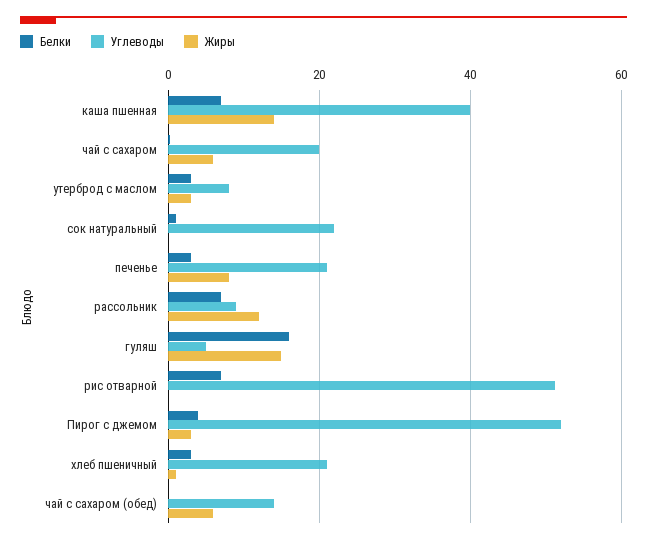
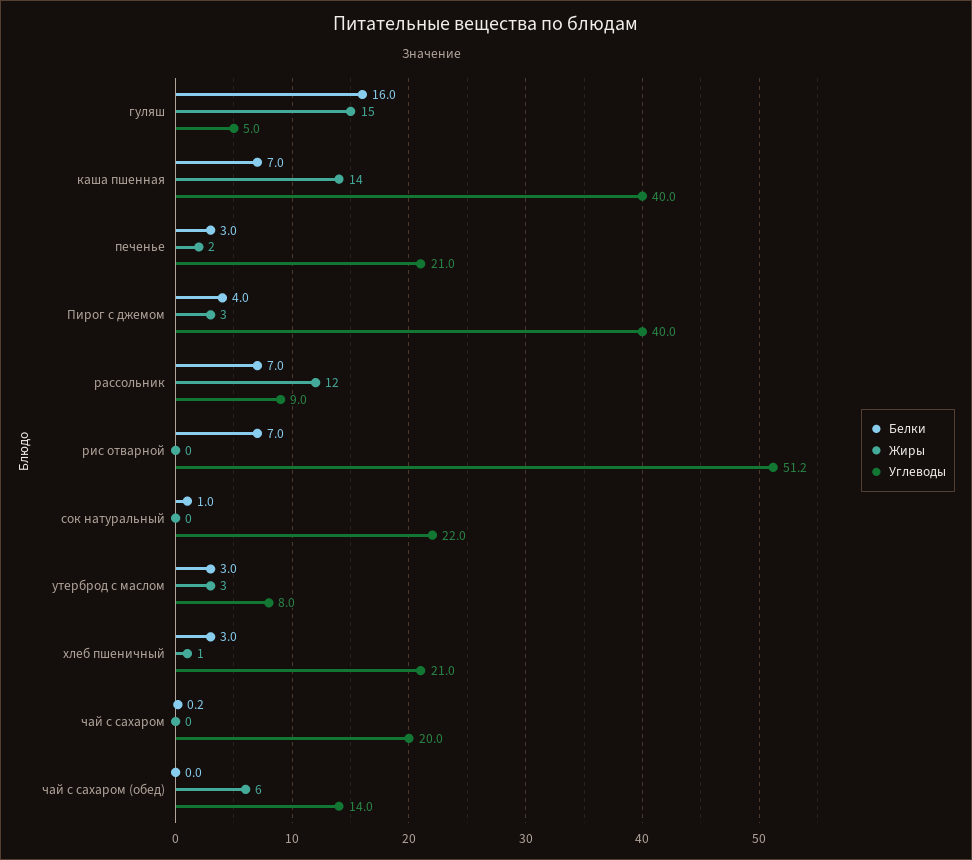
Жиры, чай с сахаром: 6 -> 0
Жиры, печенье: 8 -> 2
Углеводы, Пирог с джемом: 52 -> 40

